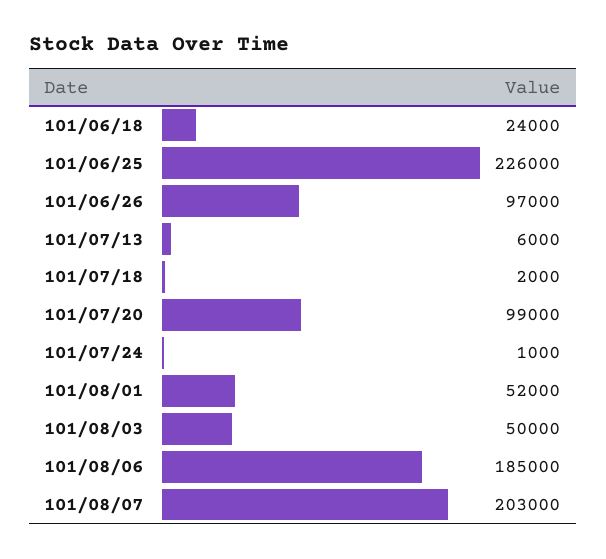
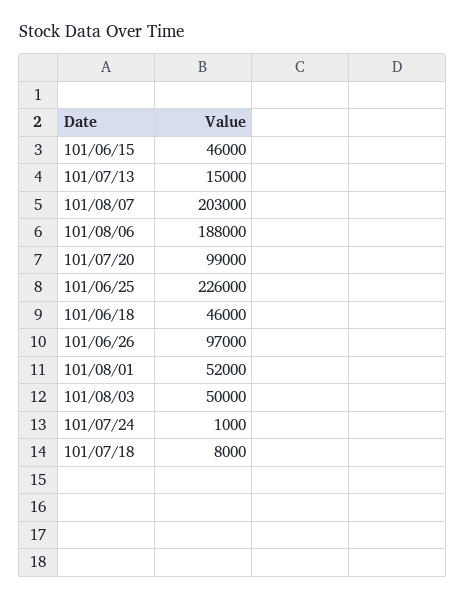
101/06/18: 24000 -> 46000
101/07/13: 6000 -> 15000
101/07/18: 2000 -> 8000
101/08/06: 185000 -> 188000
101/06/15: none -> 46000

